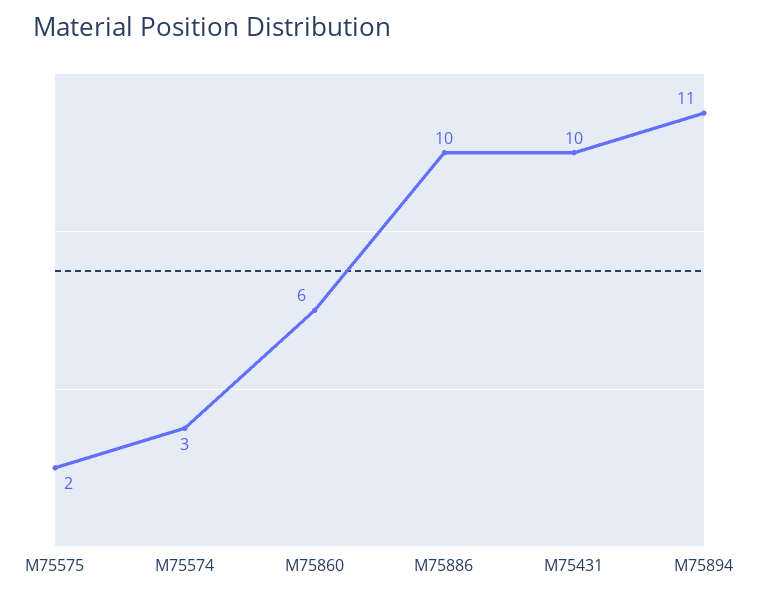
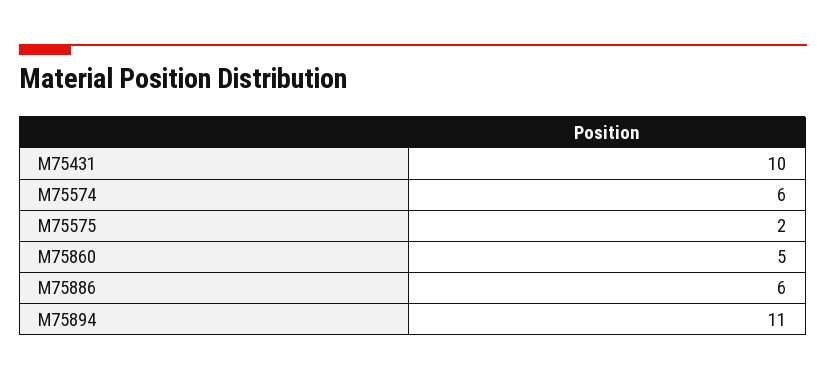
M75574: 3 -> 6
M75860: 6 -> 5
M75886: 10 -> 6

